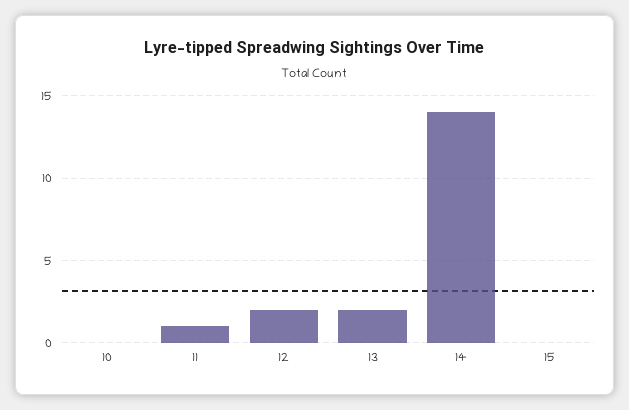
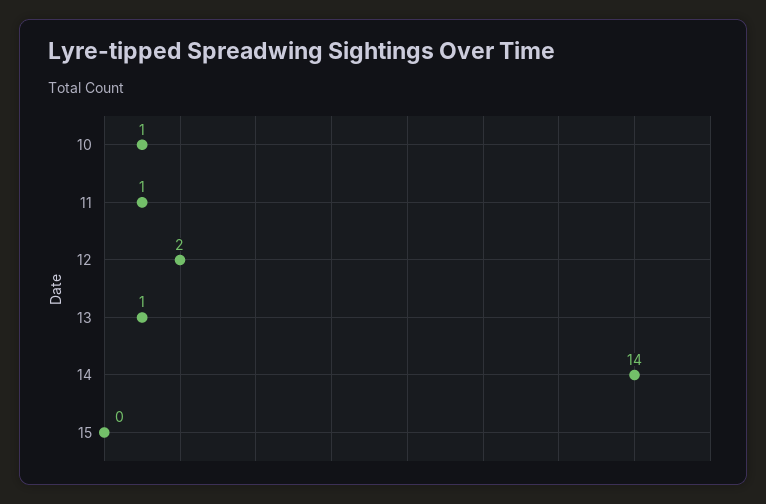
10: 0 -> 1
13: 2 -> 1

